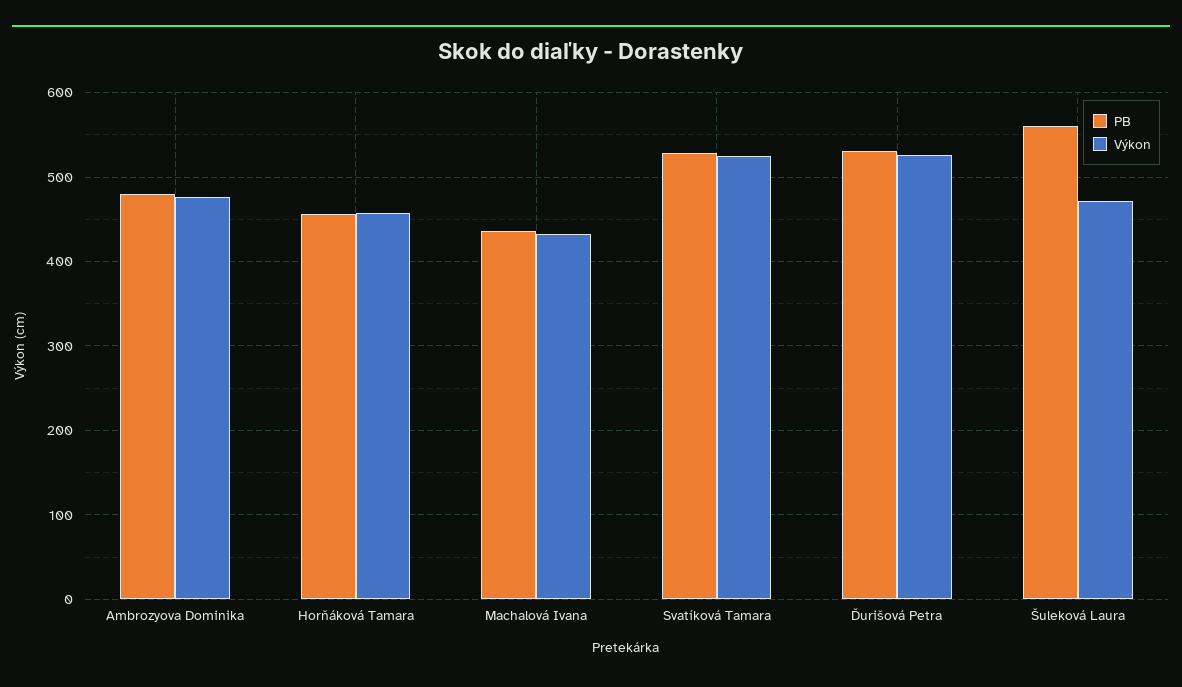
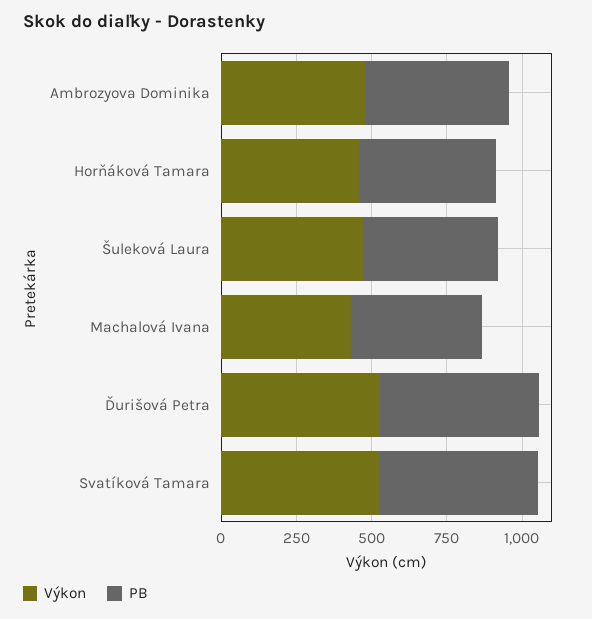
PB, Šuleková Laura: 560 -> 450

